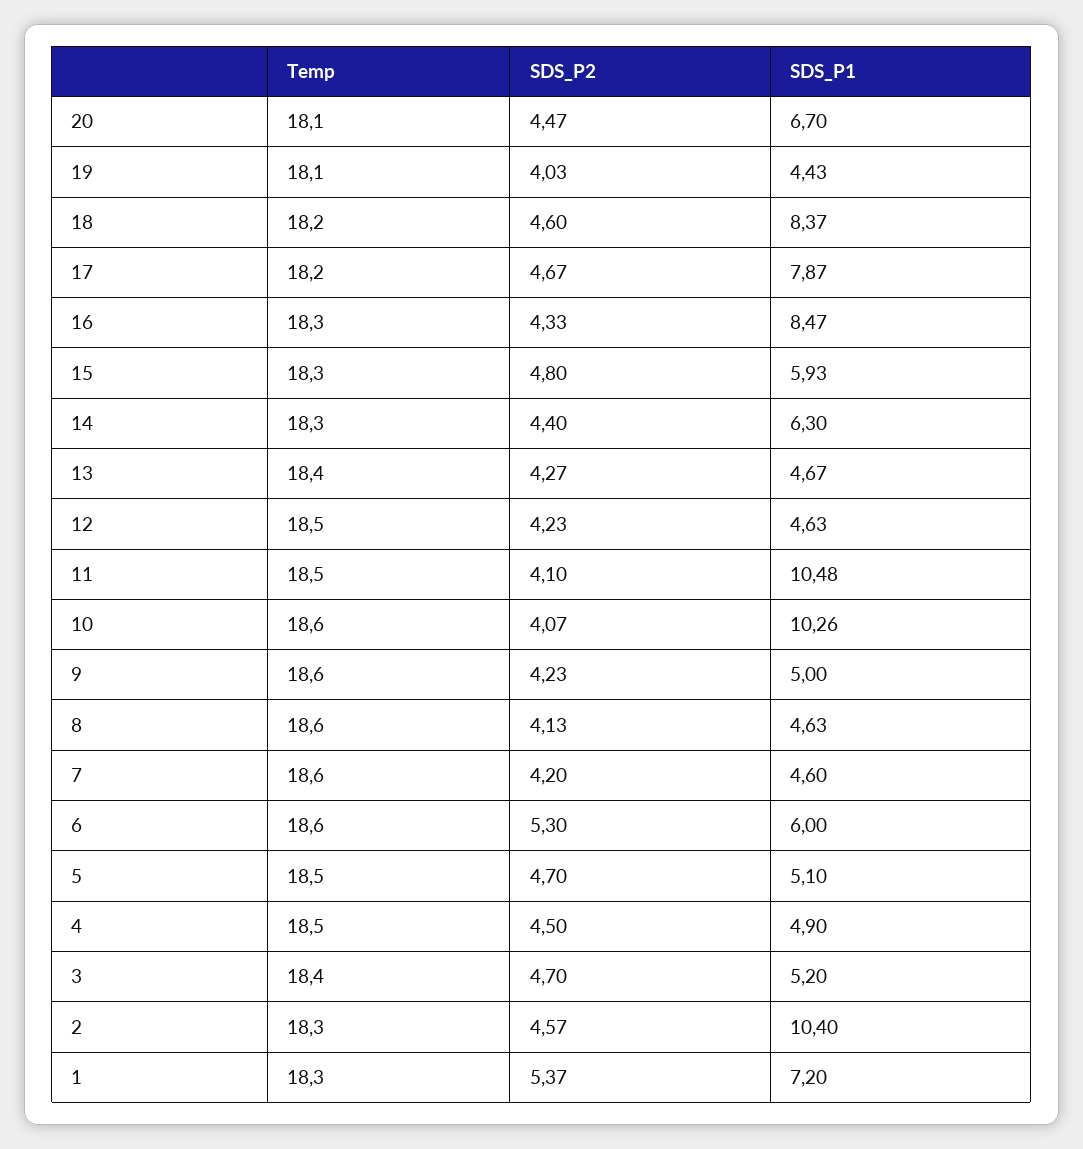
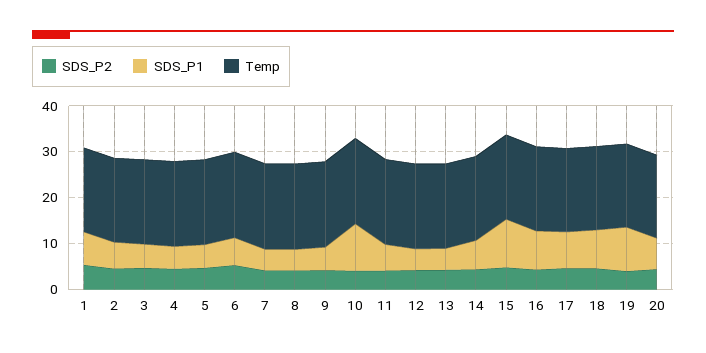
SDS_P1, 19: 4.43 -> 10
SDS_P1, 15: 5.93 -> 10
SDS_P1, 11: 10.48 -> 6
SDS_P1, 2: 10.4 -> 6

